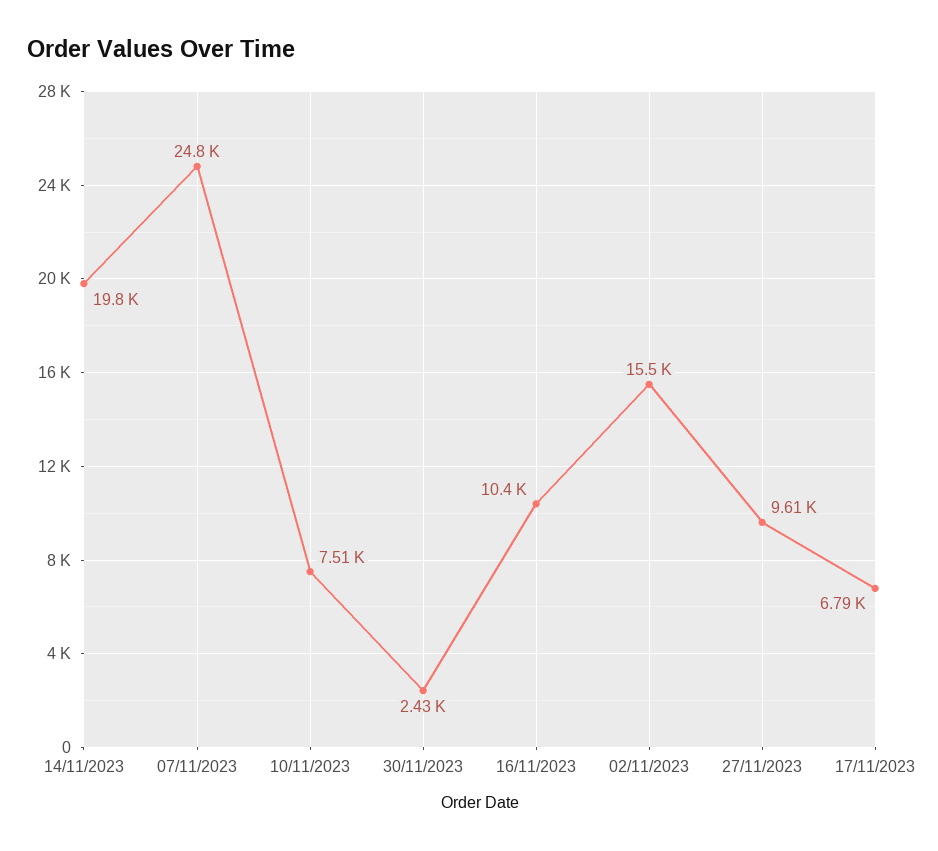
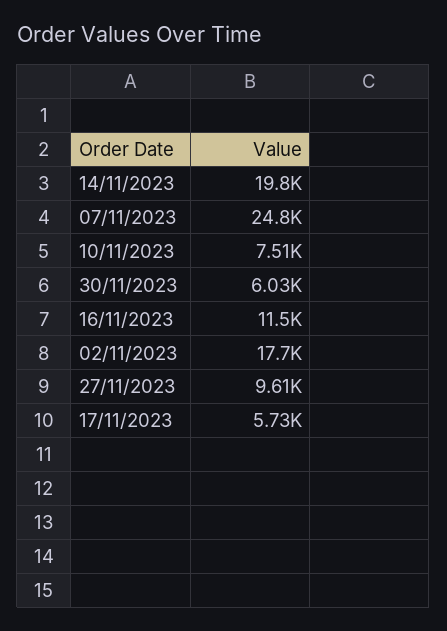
30/11/2023: 2430 -> 6030
16/11/2023: 10400 -> 11500
02/11/2023: 15500 -> 17700
17/11/2023: 6790 -> 5730

